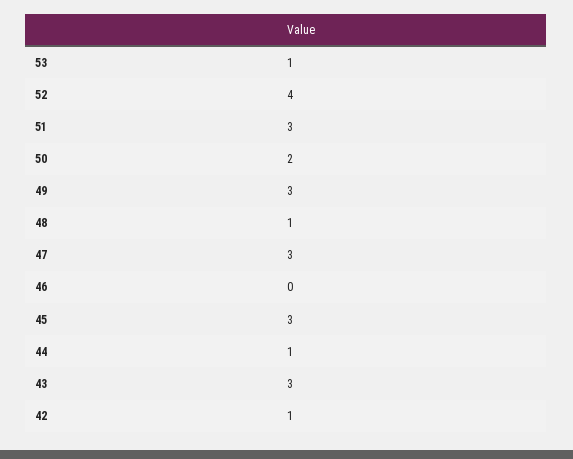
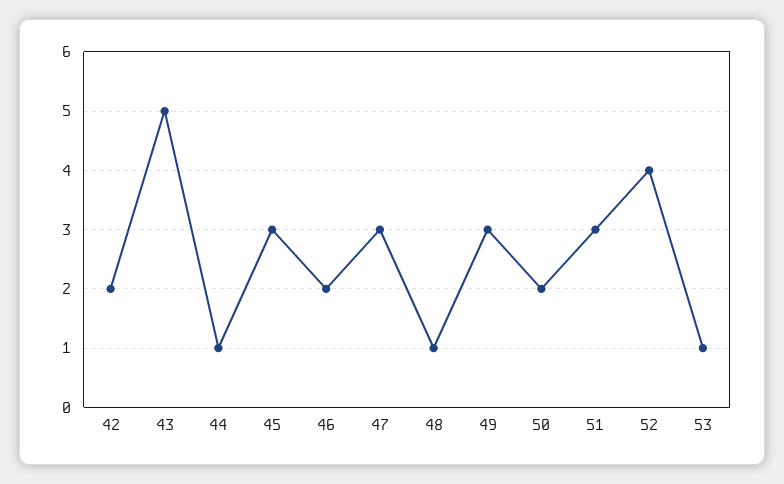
46: 0 -> 2
43: 3 -> 5
42: 1 -> 2

